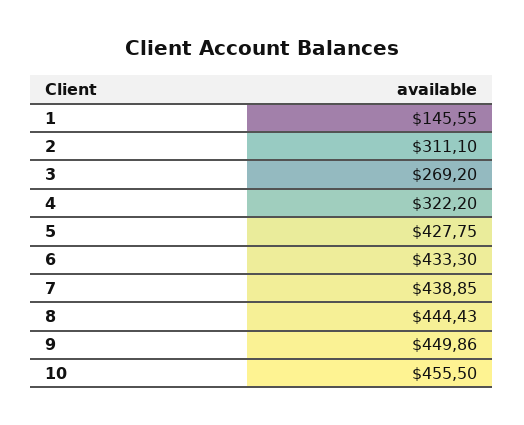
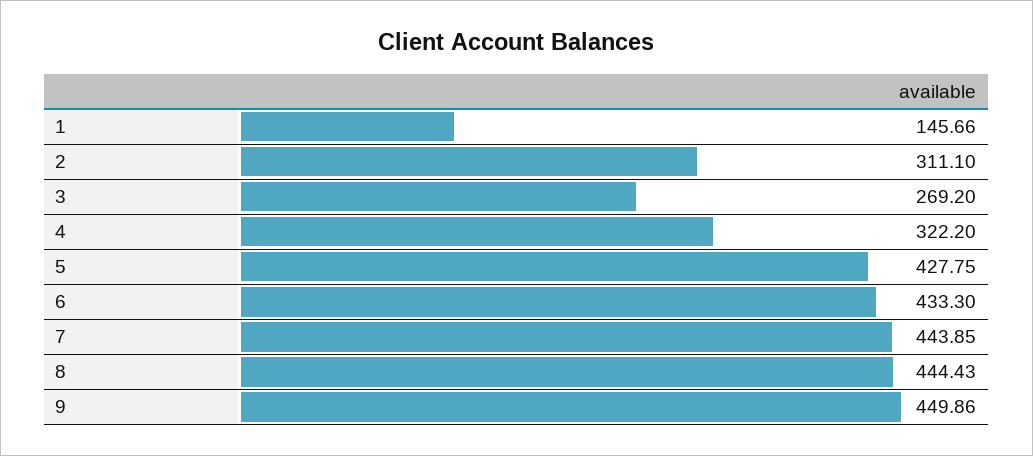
1: 145.55 -> 145.66
7: 438.85 -> 443.85
10: 455.5 -> none

